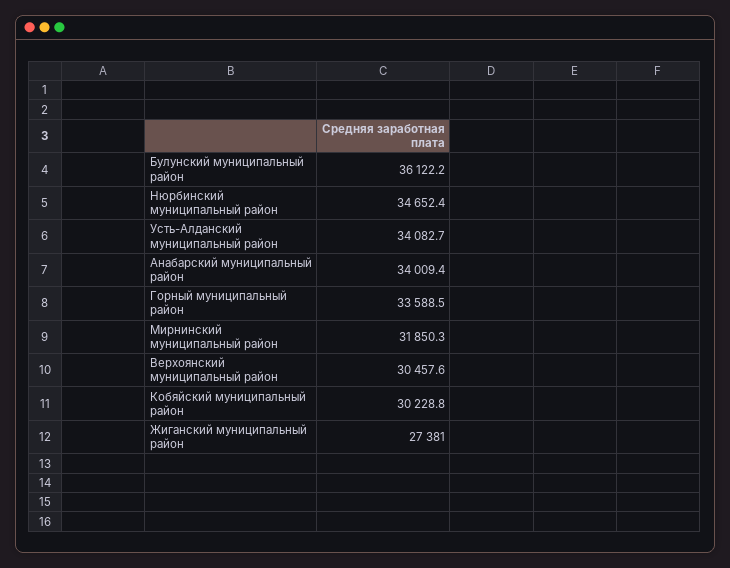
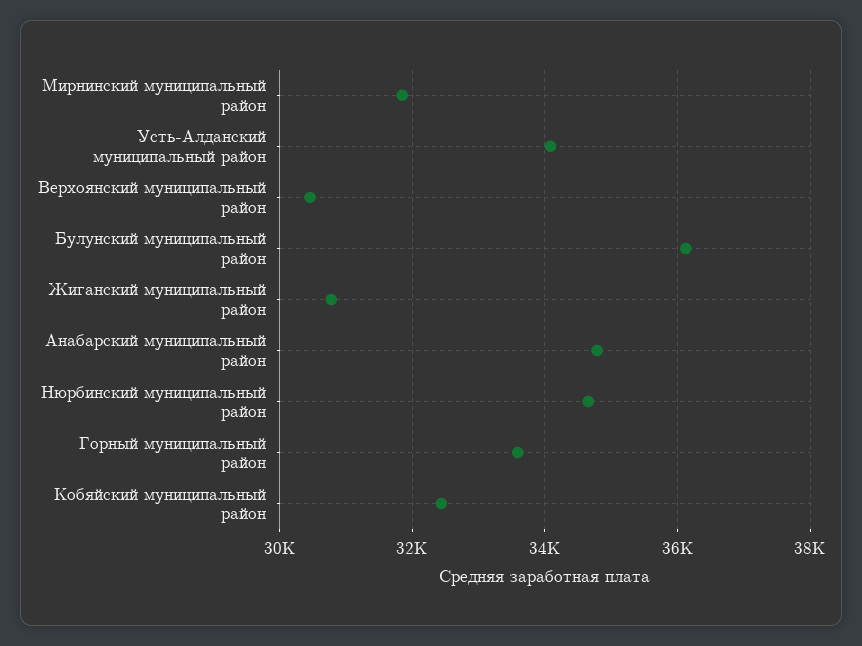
Анабарский муниципальный район: 34009.4 -> 34800
Кобяйский муниципальный район: 30228.8 -> 32400
Жиганский муниципальный район: 27381 -> 30800

